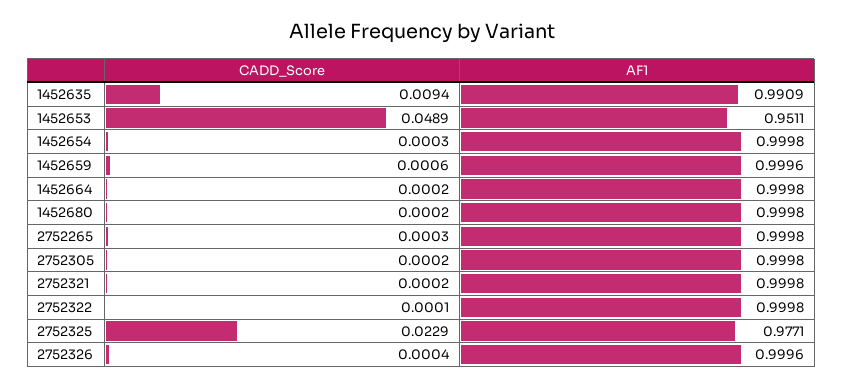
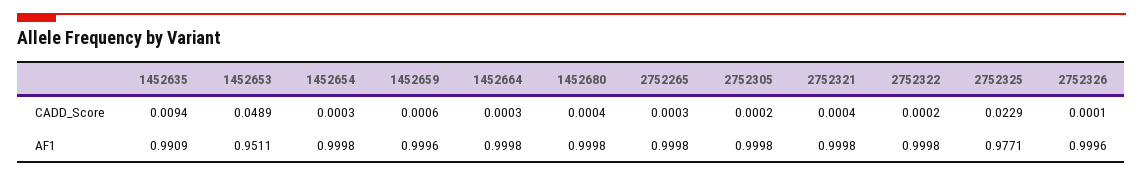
CADD_Score, 1452664: 0.0002 -> 0.0003
CADD_Score, 1452680: 0.0002 -> 0.0004
CADD_Score, 2752321: 0.0002 -> 0.0004
CADD_Score, 2752322: 0.0001 -> 0.0002
CADD_Score, 2752326: 0.0004 -> 0.0001

